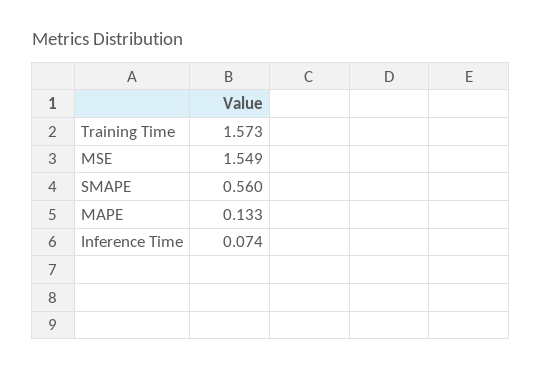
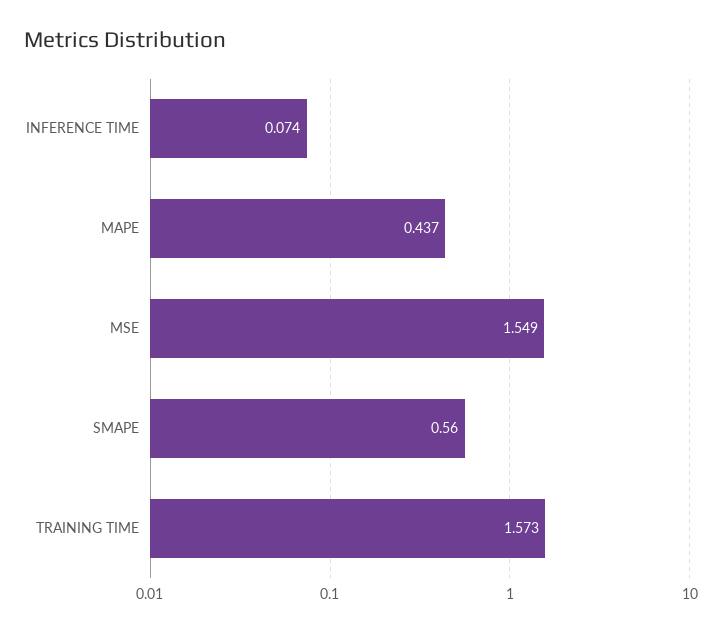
MAPE: 0.133 -> 0.437

